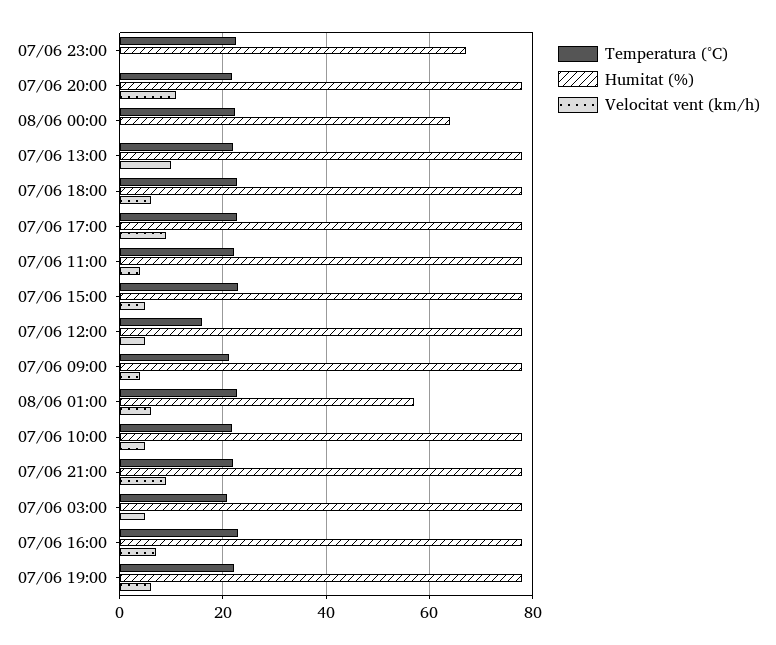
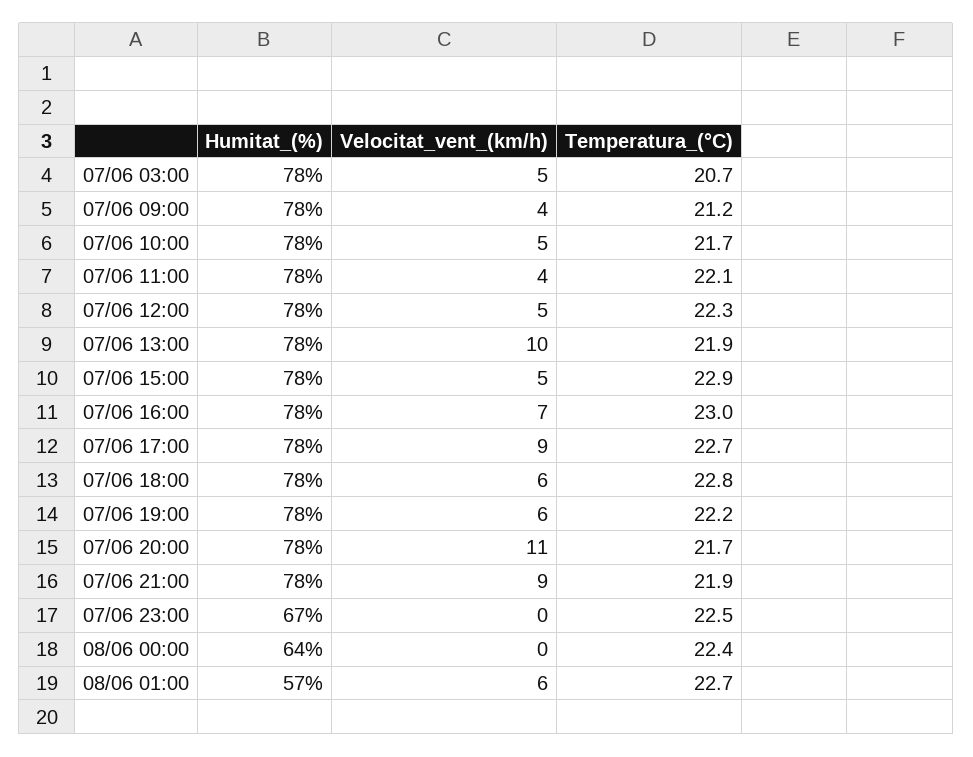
Temperatura (°C), 07/06 12:00: 16 -> 22.3

